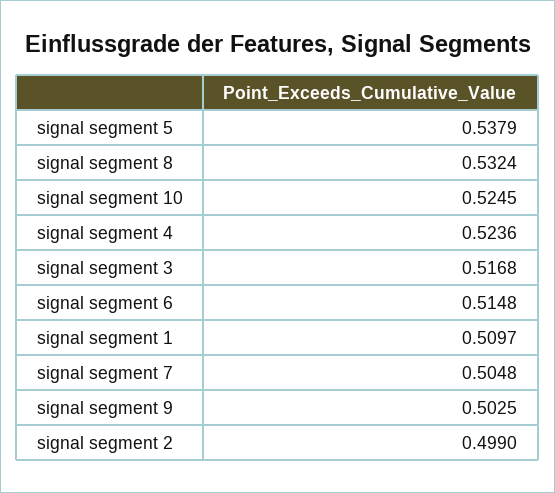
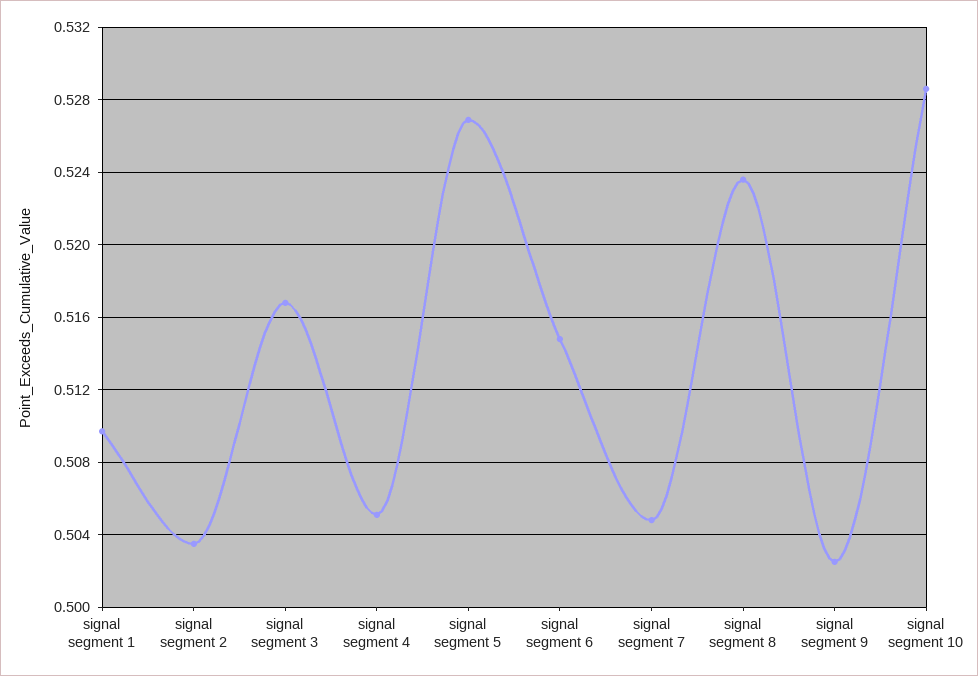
signal segment 5: 0.5379 -> 0.527
signal segment 8: 0.5324 -> 0.5235
signal segment 10: 0.5245 -> 0.5285
signal segment 4: 0.5236 -> 0.505
signal segment 2: 0.499 -> 0.5035

